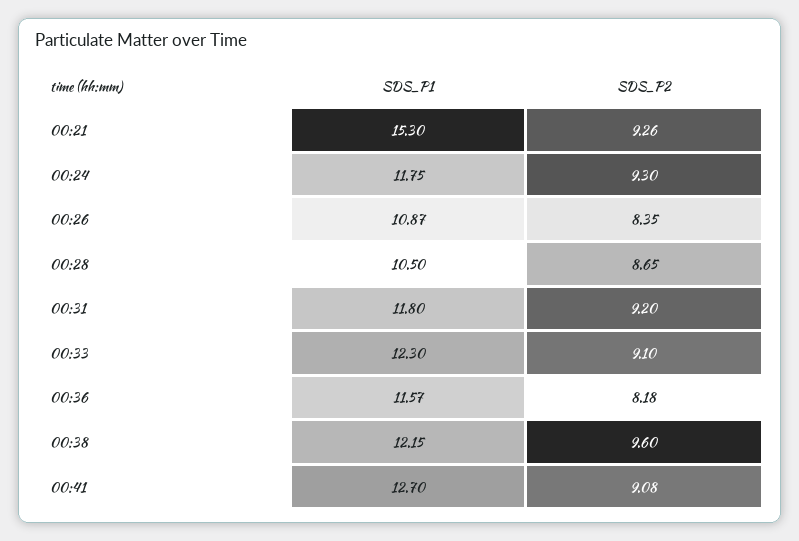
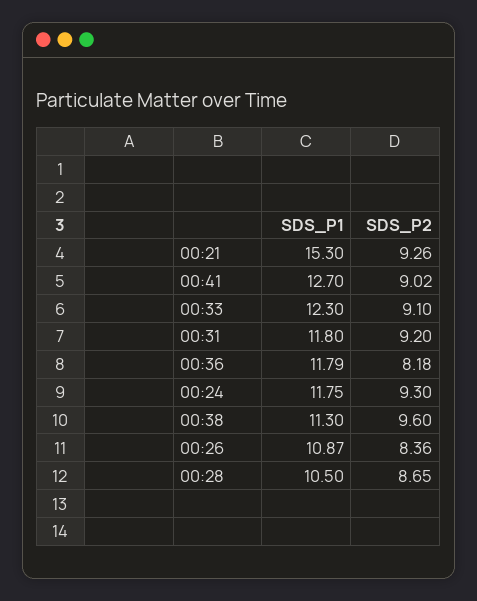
SDS_P2, 00:26: 8.35 -> 8.36
SDS_P1, 00:36: 11.57 -> 11.79
SDS_P1, 00:38: 12.15 -> 11.3
SDS_P2, 00:41: 9.08 -> 9.02

